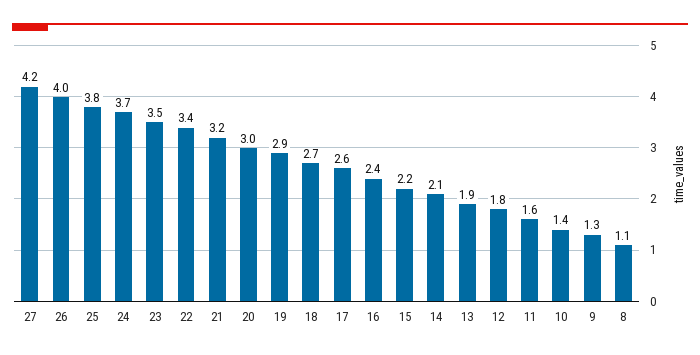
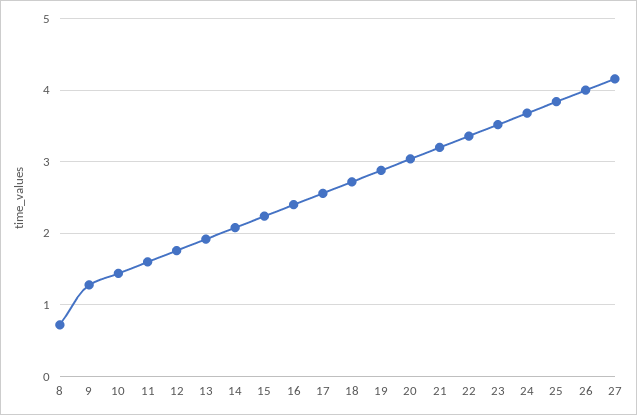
8: 1.1 -> 0.7

